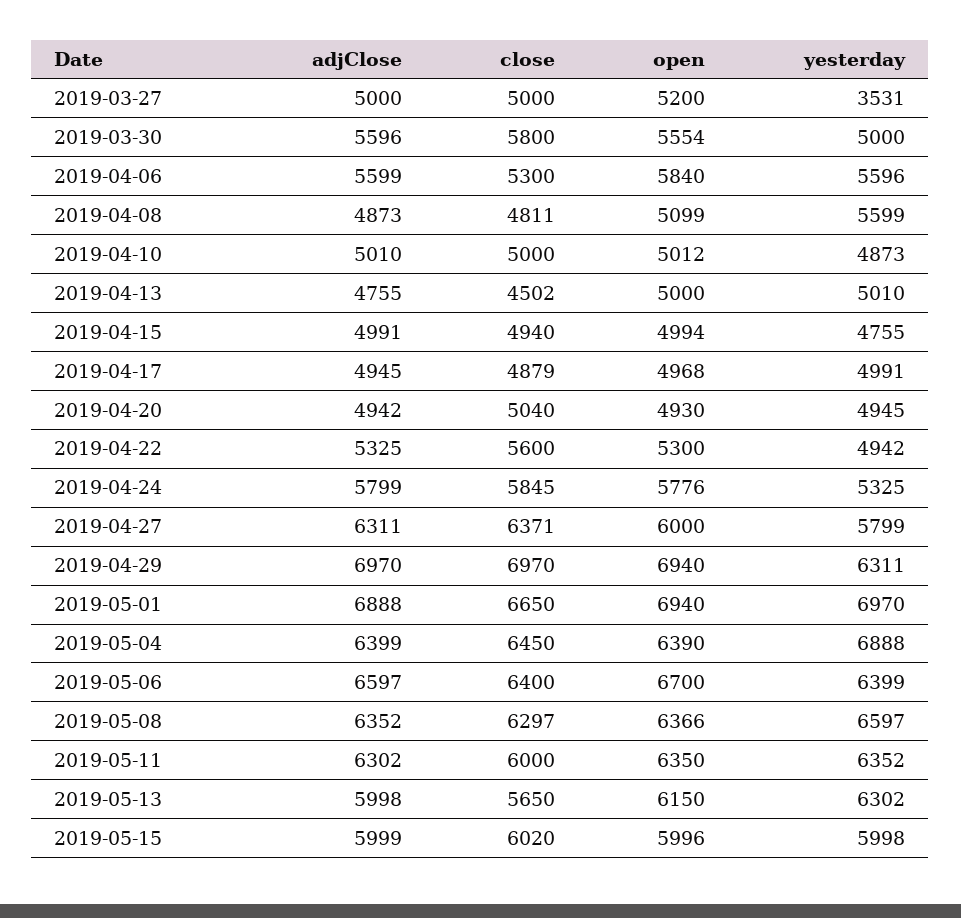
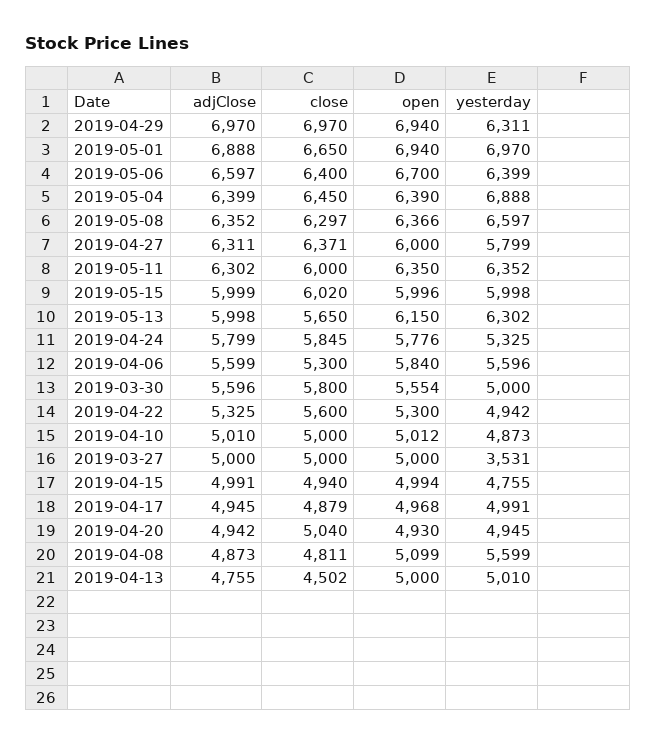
open, 2019-03-27: 5200 -> 5000

